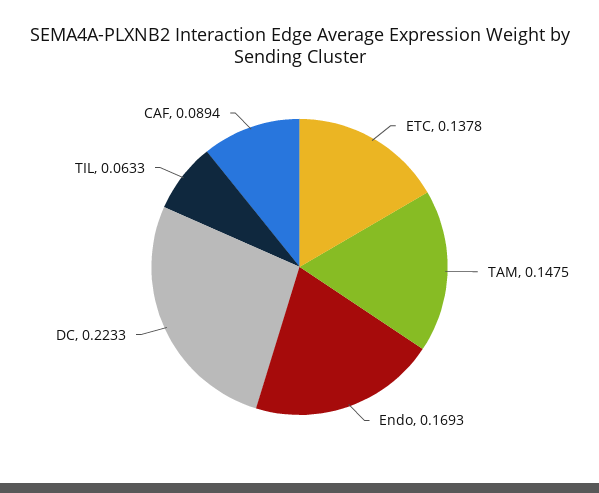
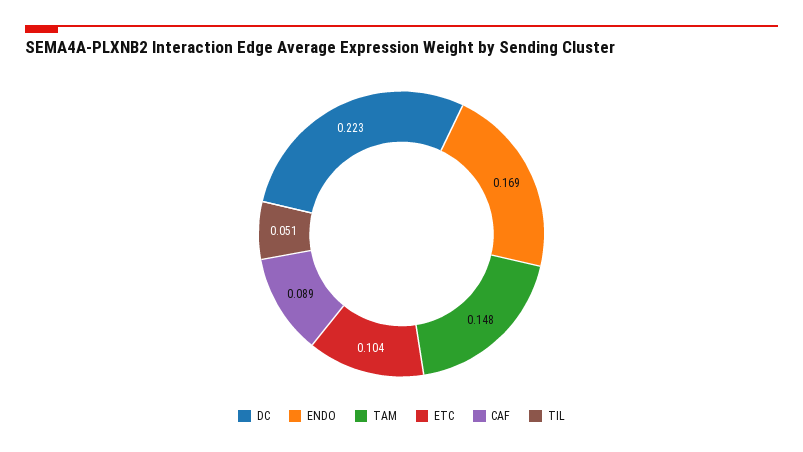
ETC: 0.1378 -> 0.104
TIL: 0.0633 -> 0.051

